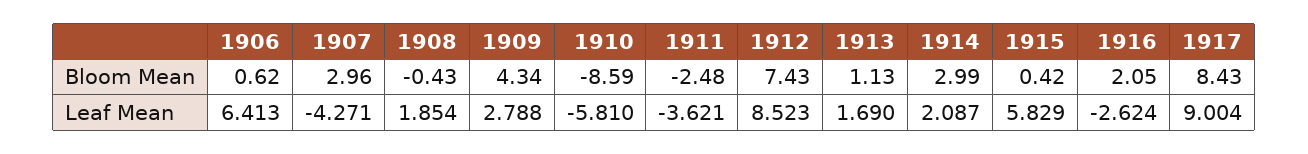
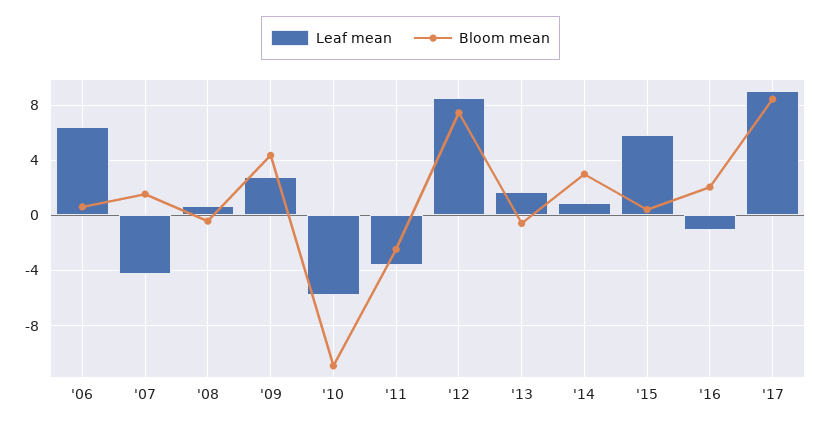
Bloom Mean, 1907: 2.96 -> 1.5
Bloom Mean, 1910: -8.59 -> -11
Bloom Mean, 1913: 1.13 -> -0.5
Leaf Mean, 1908: 1.854 -> 0.5
Leaf Mean, 1914: 2.087 -> 1
Leaf Mean, 1916: -2.624 -> -1

